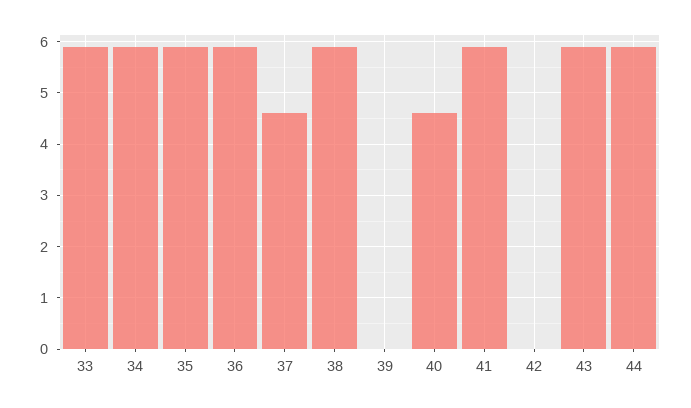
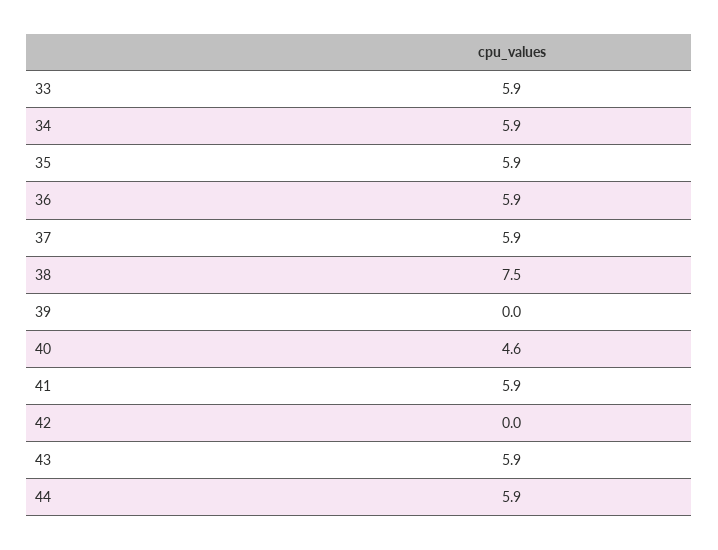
37: 4.5 -> 5.9
38: 6 -> 7.5

